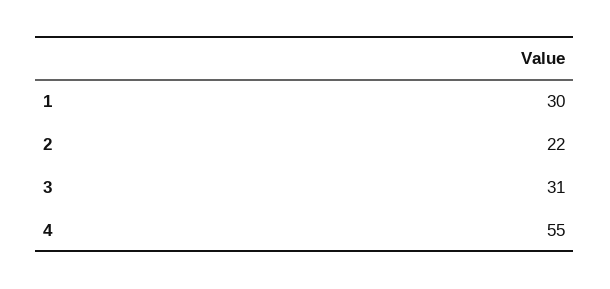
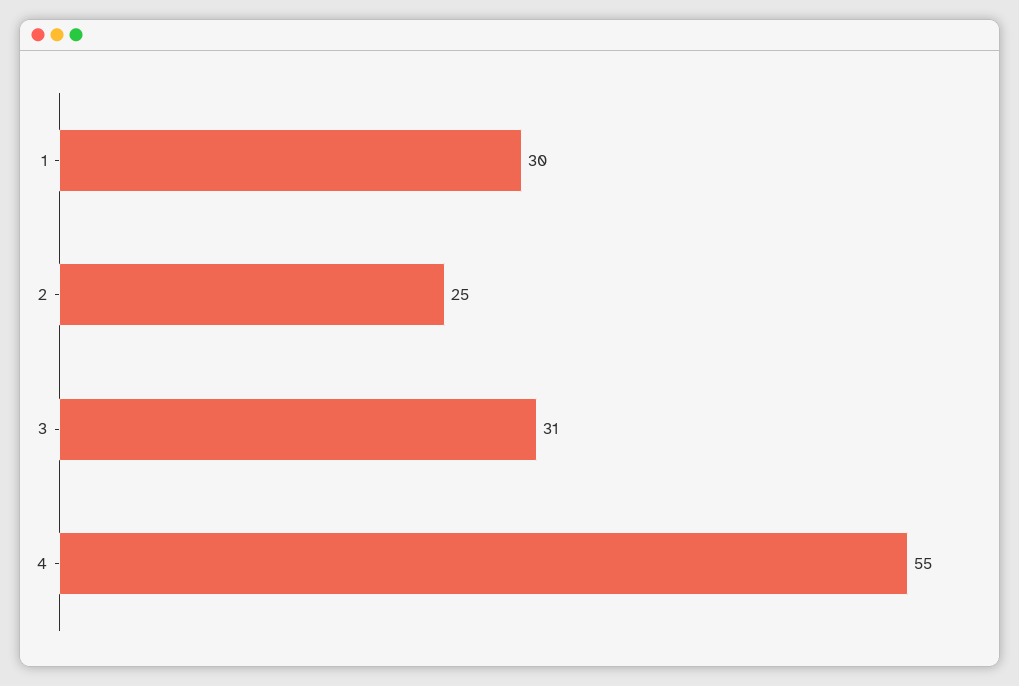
2: 22 -> 25

